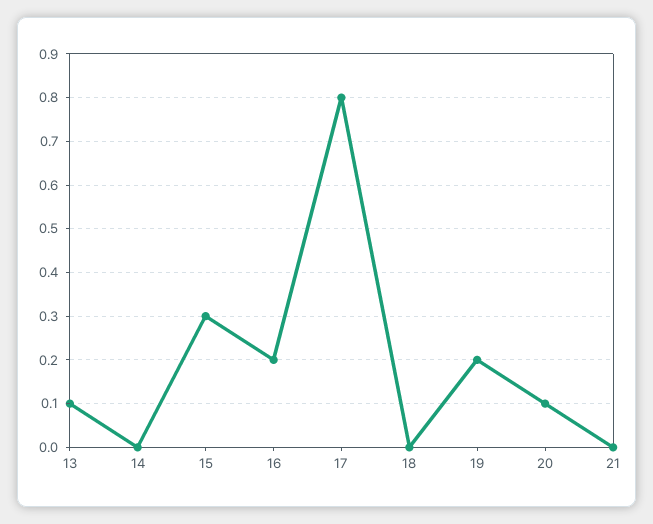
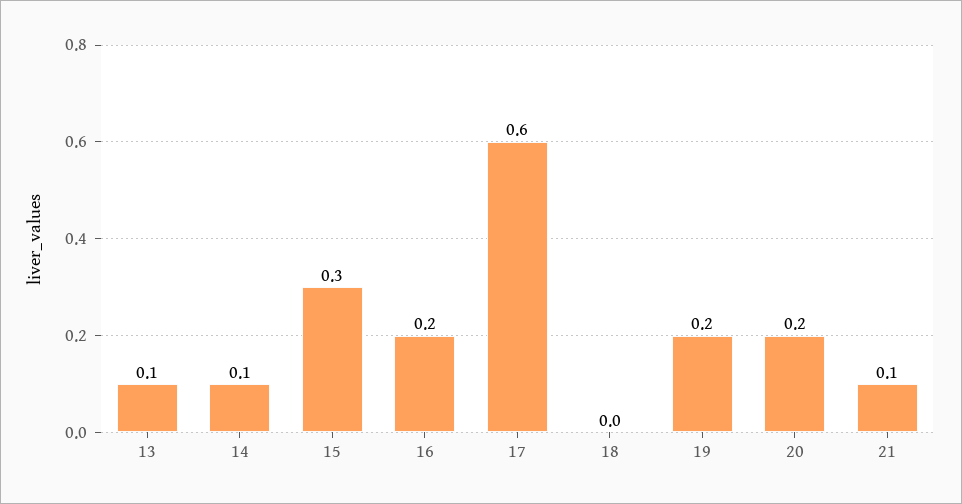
14: 0 -> 0.1
17: 0.8 -> 0.6
20: 0.1 -> 0.2
21: 0 -> 0.1

